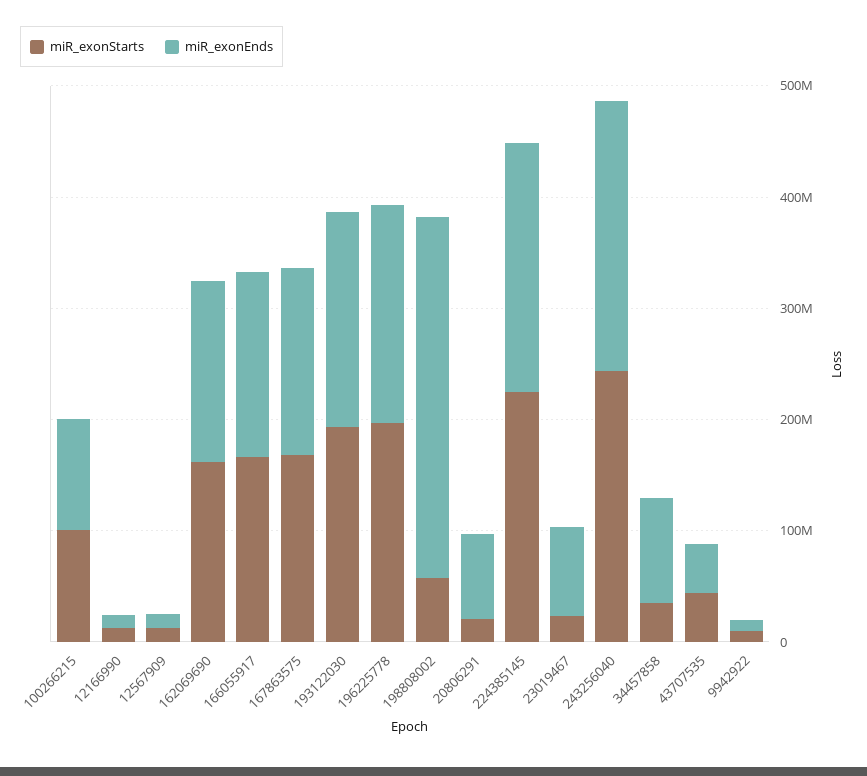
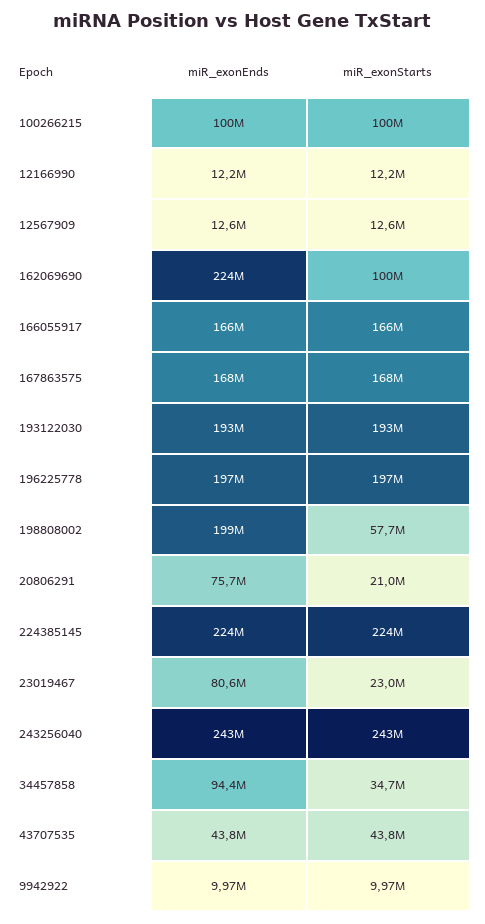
miR_exonStarts, 162069690: 160000000 -> 100000000
miR_exonEnds, 162069690: 160000000 -> 224000000
miR_exonEnds, 198808002: 320000000 -> 199000000

